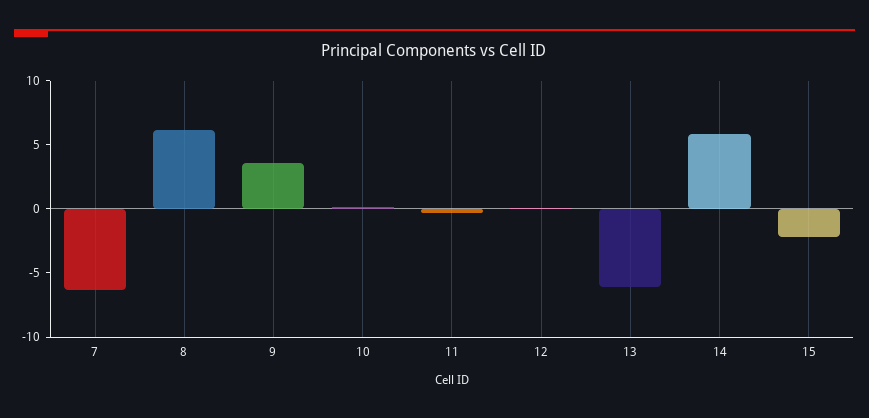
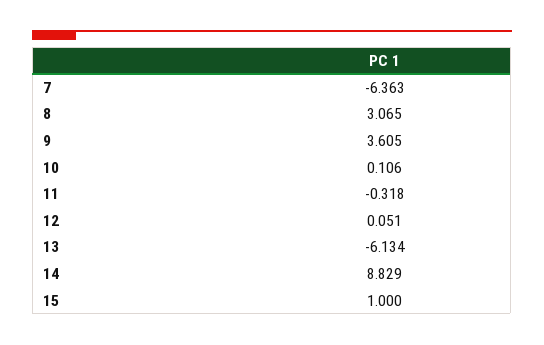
8: 6 -> 3.065
14: 6 -> 8.829
15: -2 -> 1

